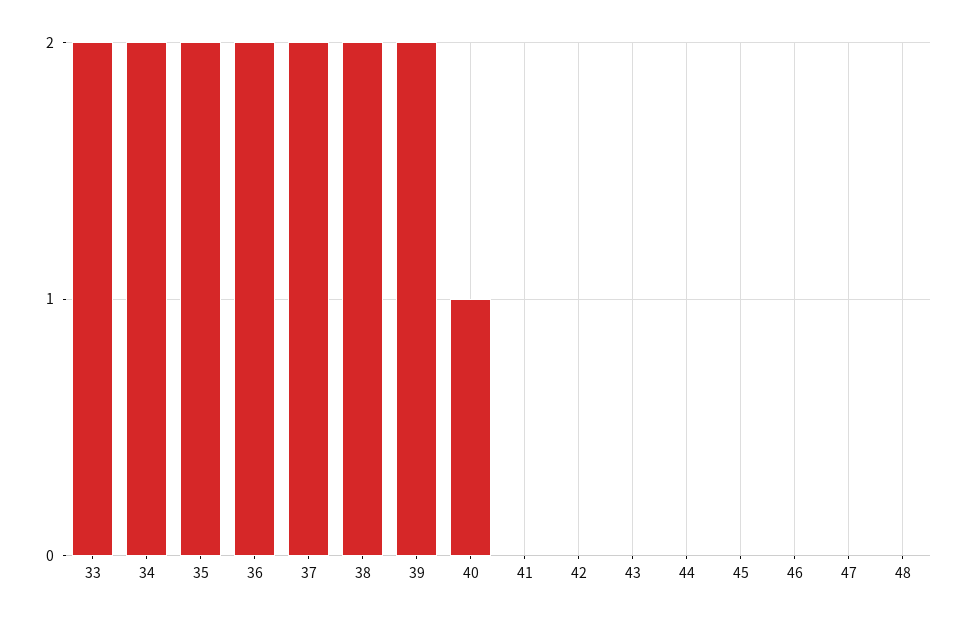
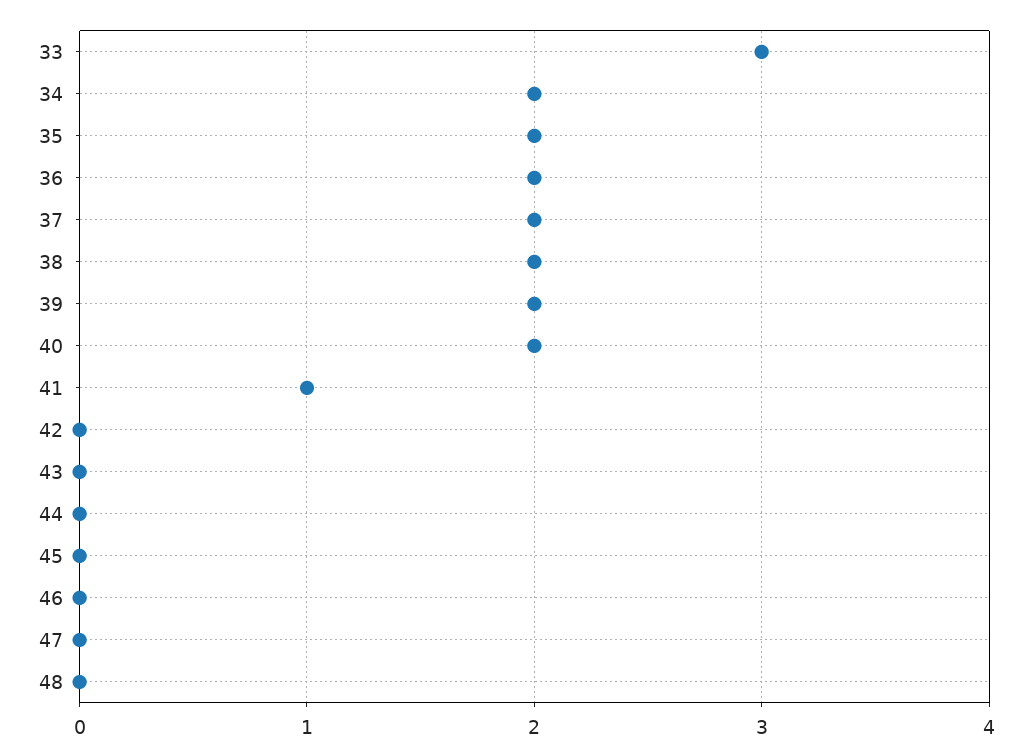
33: 2 -> 3
40: 1 -> 2
41: 0 -> 1

